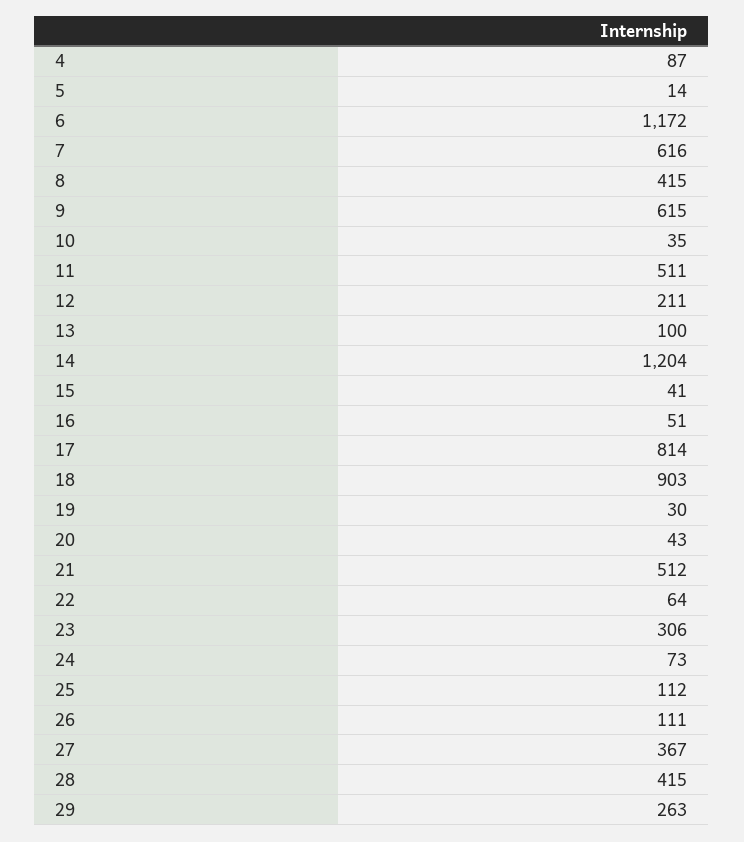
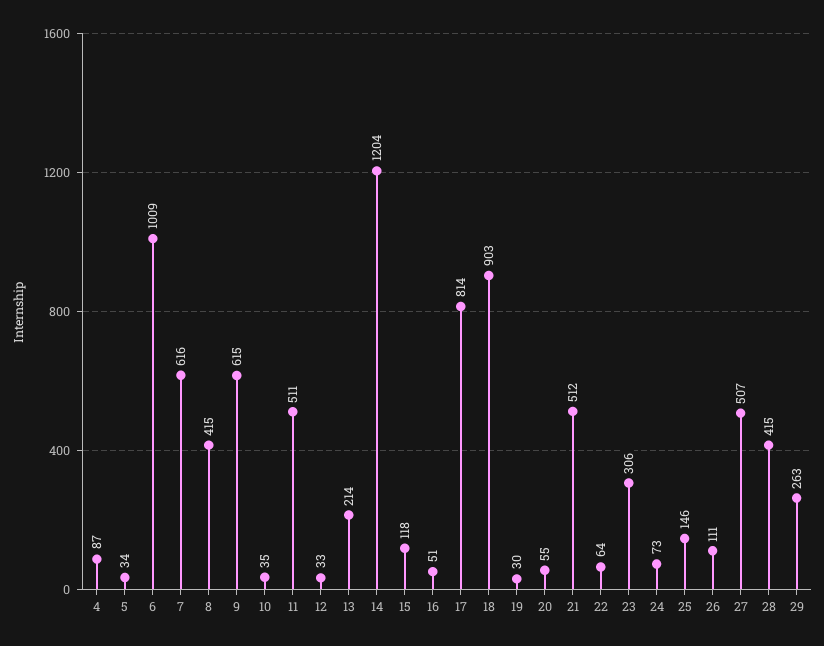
5: 14 -> 34
6: 1172 -> 1009
12: 211 -> 33
13: 100 -> 214
15: 41 -> 118
20: 43 -> 55
25: 112 -> 146
27: 367 -> 507

